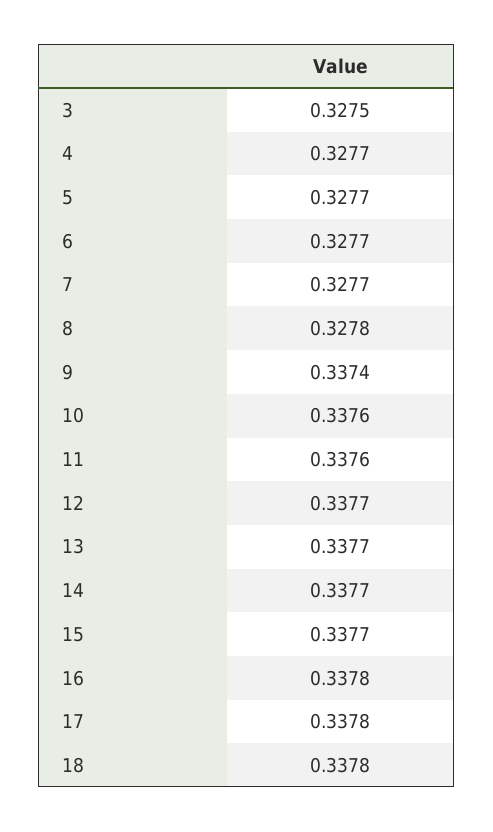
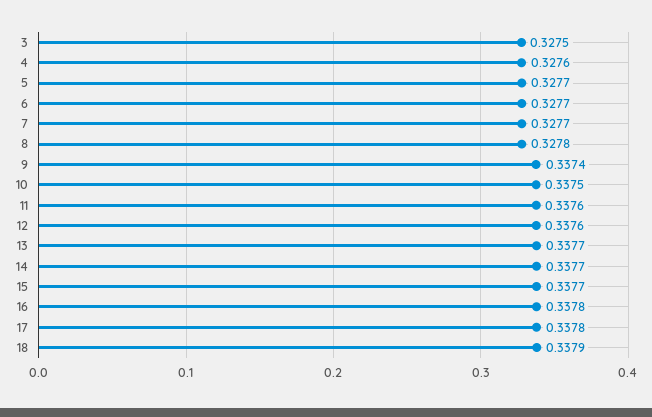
4: 0.3277 -> 0.3276
10: 0.3376 -> 0.3375
12: 0.3377 -> 0.3376
18: 0.3378 -> 0.3379

